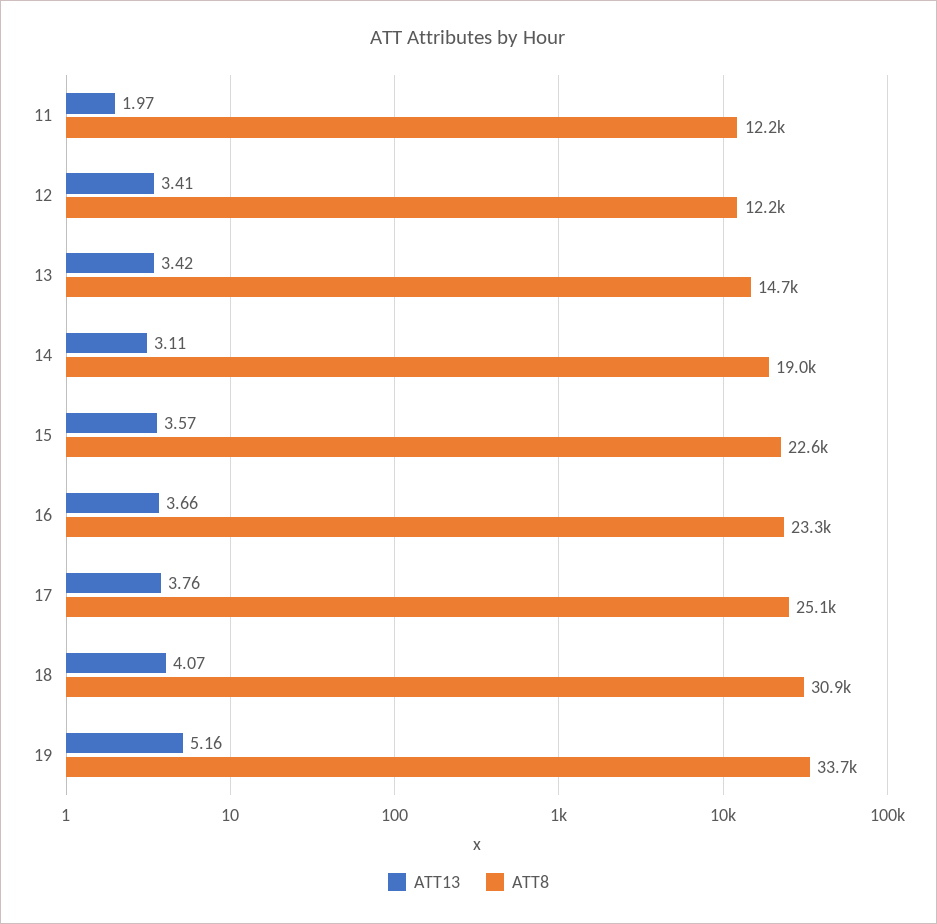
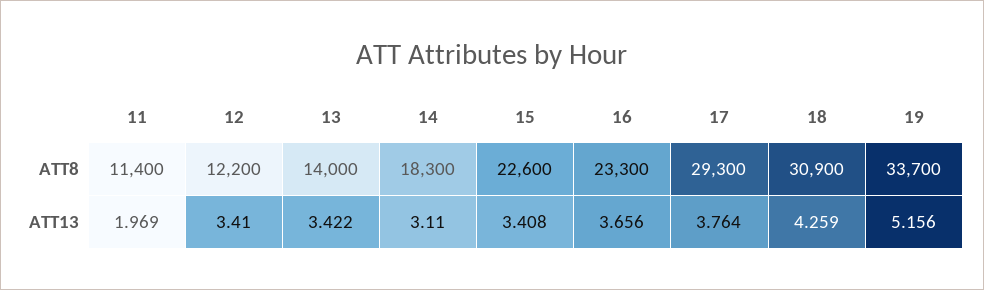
ATT8, 11: 12200 -> 11400
ATT8, 13: 14700 -> 14000
ATT8, 14: 19000 -> 18300
ATT13, 15: 3.57 -> 3.408
ATT8, 17: 25100 -> 29300
ATT13, 18: 4.07 -> 4.259

